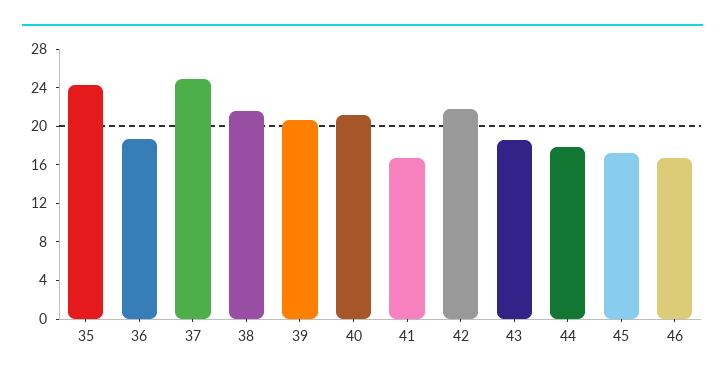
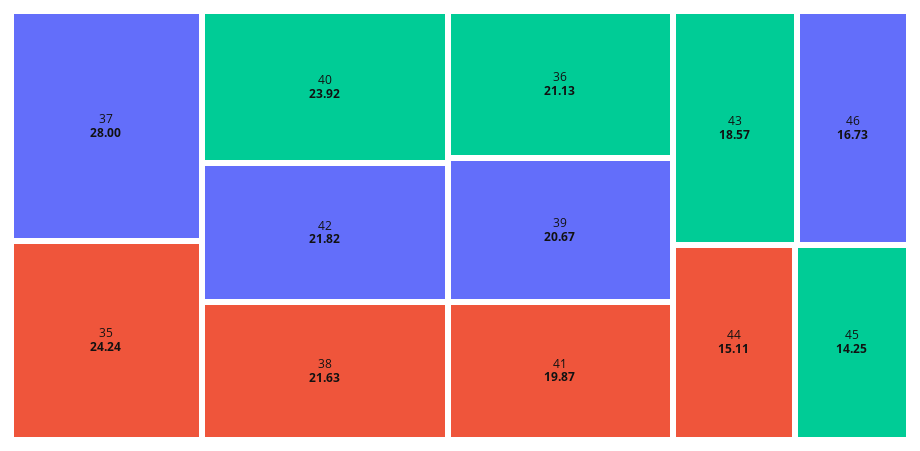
36: 19 -> 21.13
37: 25 -> 28
40: 21 -> 23.92
41: 17 -> 19.87
44: 18 -> 15.11
45: 17 -> 14.25

